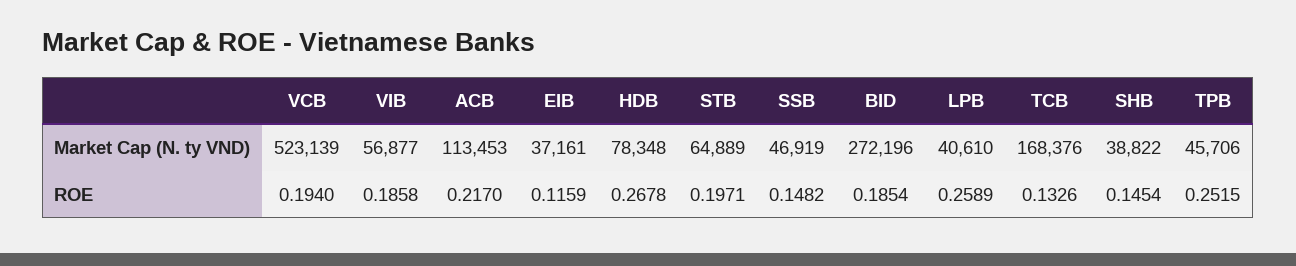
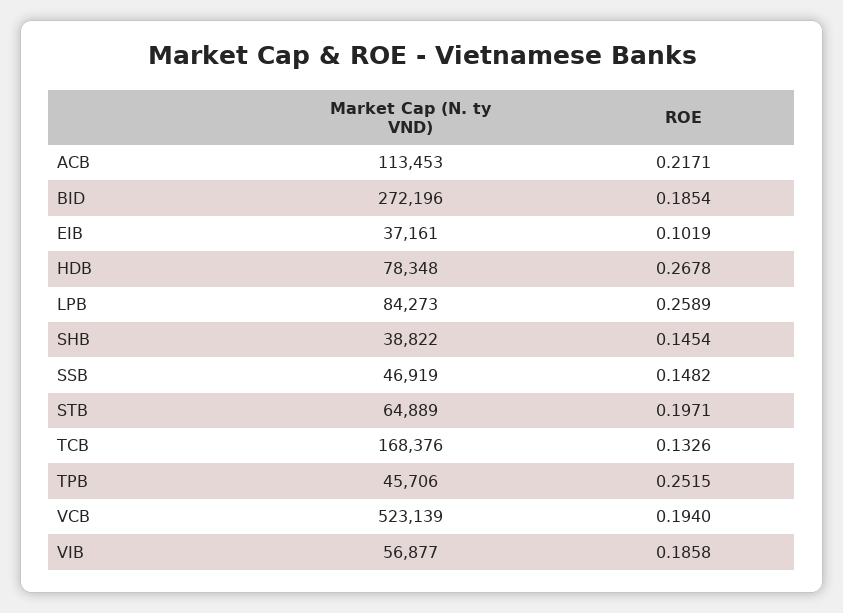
LPB, Market Cap (N. ty VND): 40610 -> 84273
ACB, ROE: 0.217 -> 0.2171
EIB, ROE: 0.1159 -> 0.1019

